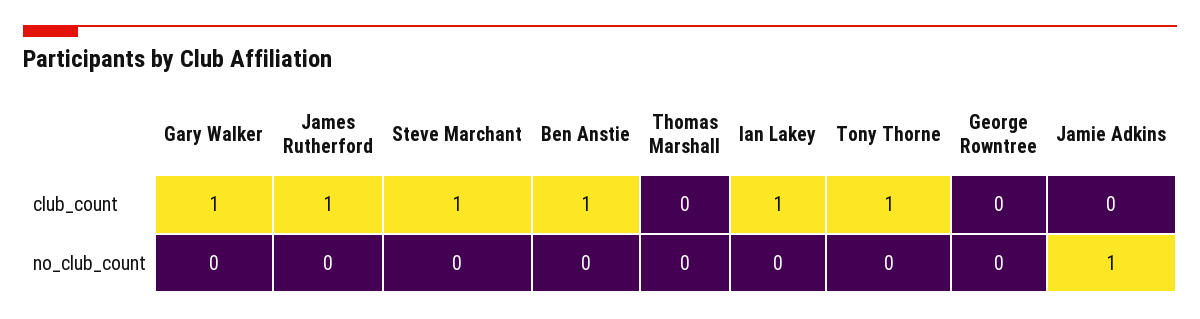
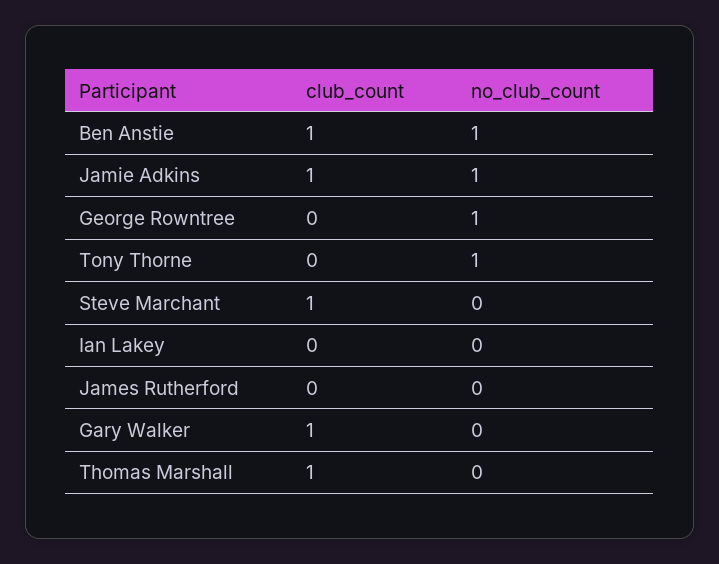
James Rutherford, club_count: 1 -> 0
Thomas Marshall, club_count: 0 -> 1
Ian Lakey, club_count: 1 -> 0
Tony Thorne, club_count: 1 -> 0
Jamie Adkins, club_count: 0 -> 1
Ben Anstie, no_club_count: 0 -> 1
Tony Thorne, no_club_count: 0 -> 1
George Rowntree, no_club_count: 0 -> 1

